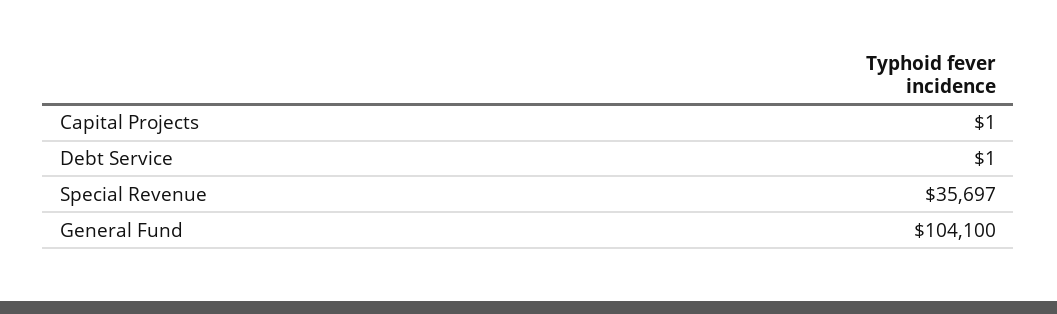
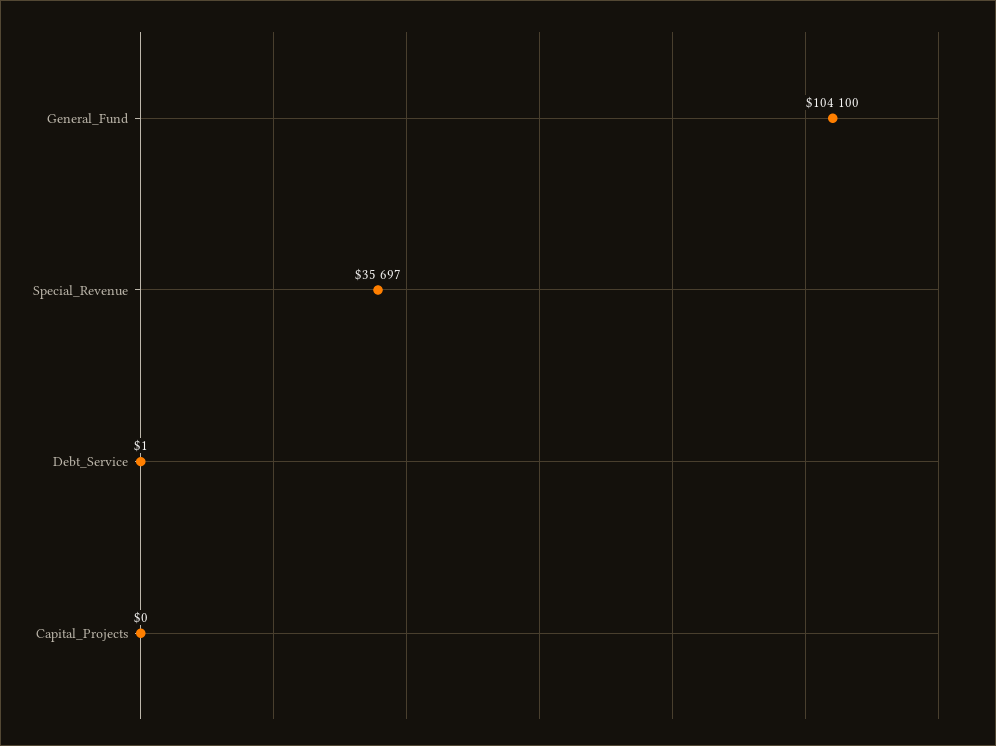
Capital Projects: 1 -> 0

